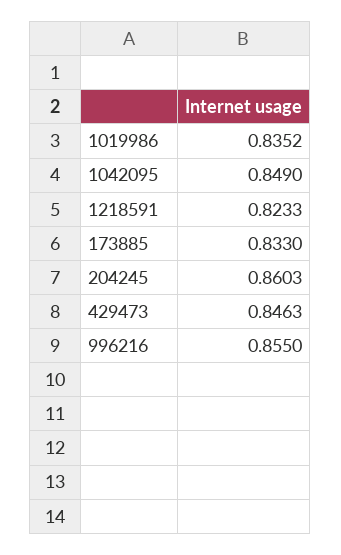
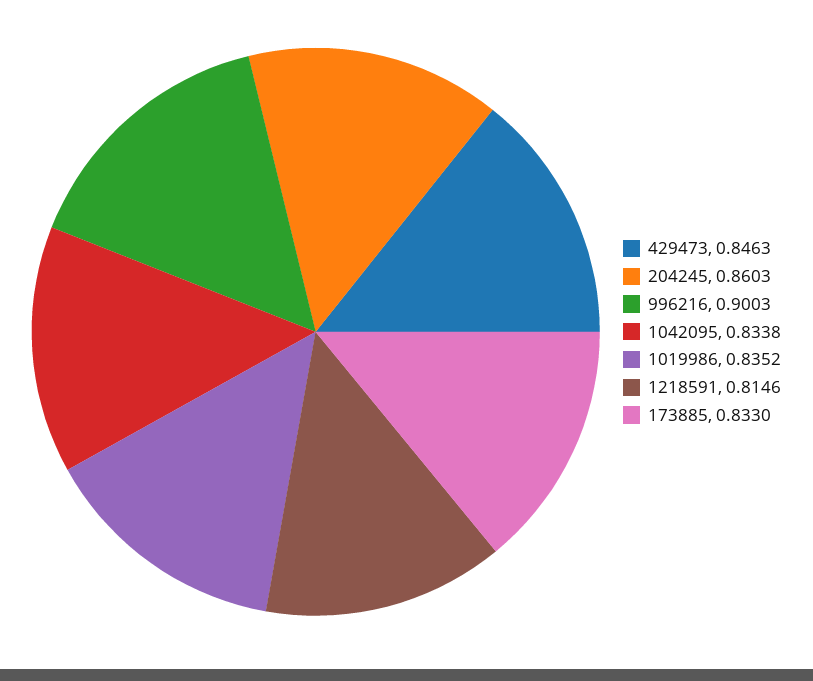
1042095: 0.849 -> 0.8338
1218591: 0.8233 -> 0.8146
996216: 0.855 -> 0.9003

